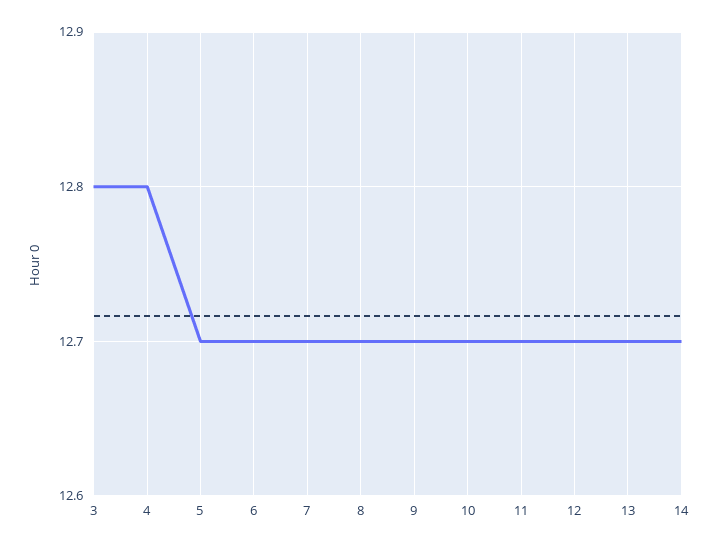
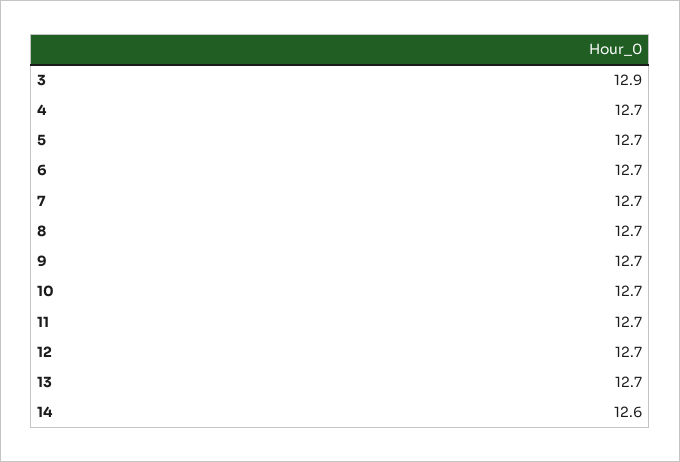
3: 12.8 -> 12.9
4: 12.8 -> 12.7
14: 12.7 -> 12.6

